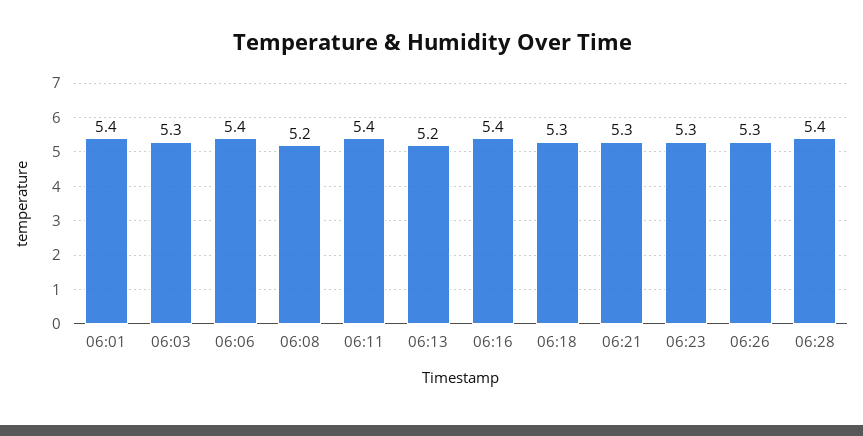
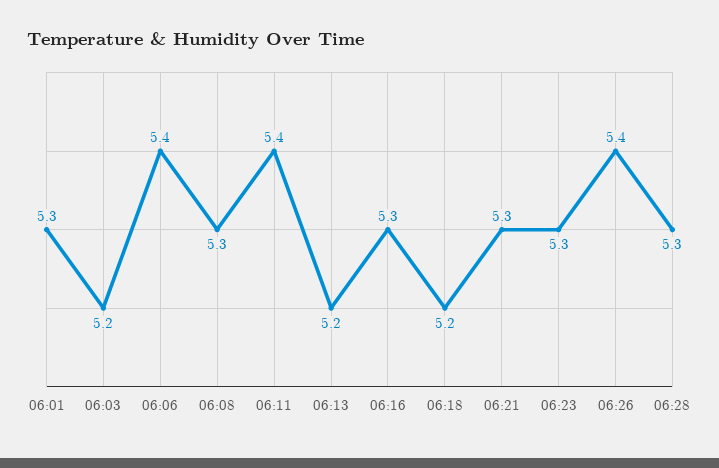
06:01: 5.4 -> 5.3
06:03: 5.3 -> 5.2
06:08: 5.2 -> 5.3
06:16: 5.4 -> 5.3
06:18: 5.3 -> 5.2
06:26: 5.3 -> 5.4
06:28: 5.4 -> 5.3

